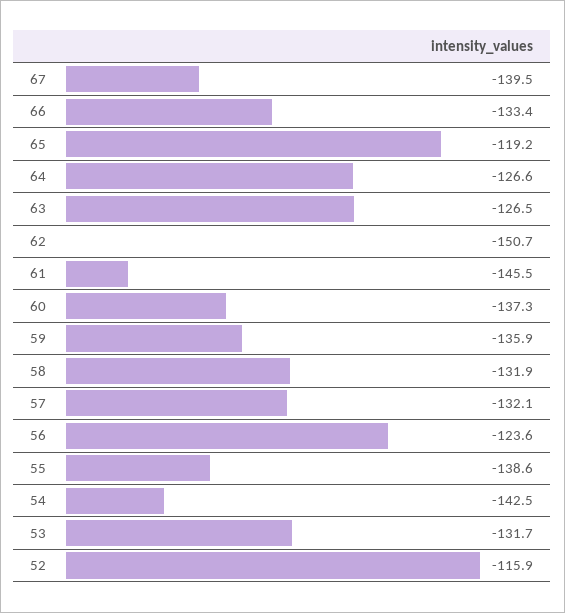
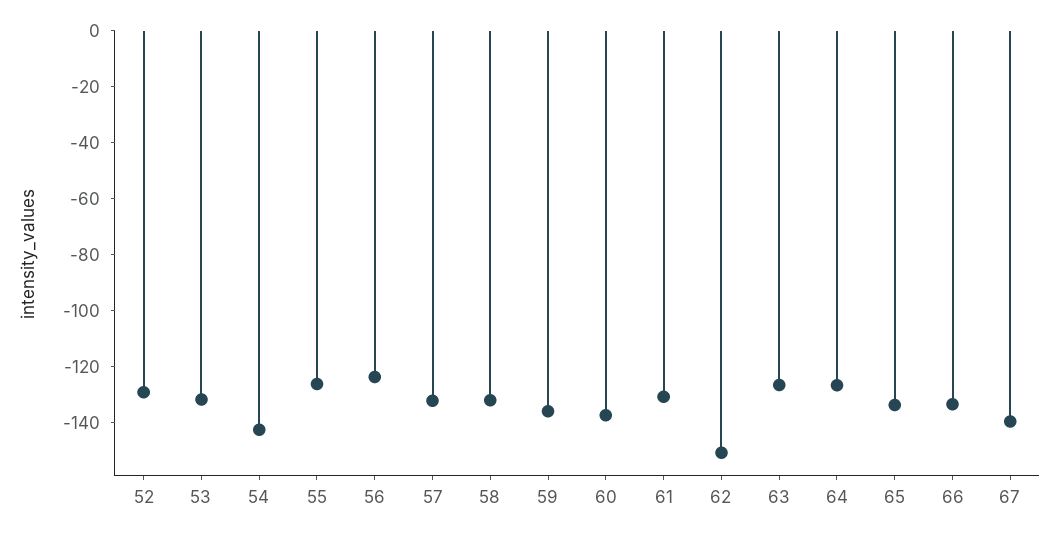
65: -119.2 -> -135
61: -145.5 -> -130
55: -138.6 -> -125
52: -115.9 -> -130

